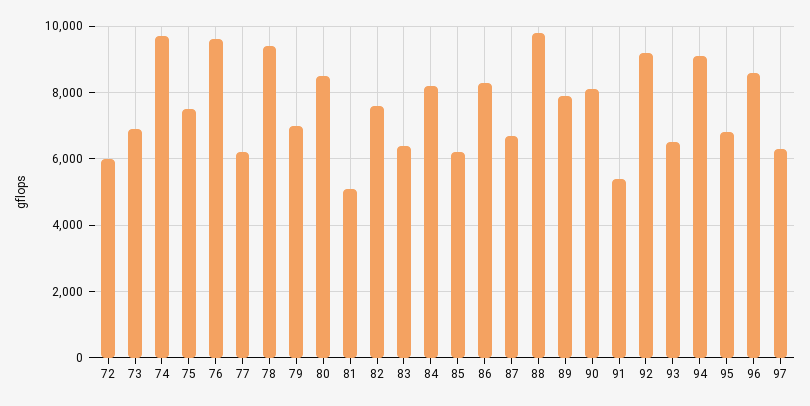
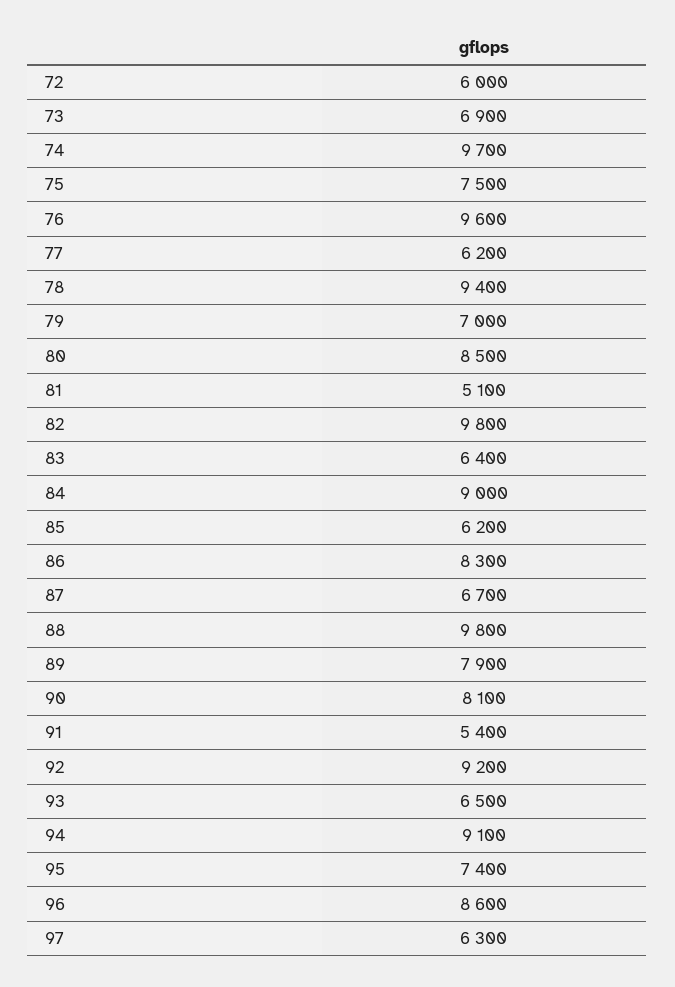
82: 7600 -> 9800
84: 8200 -> 9000
95: 6800 -> 7400

